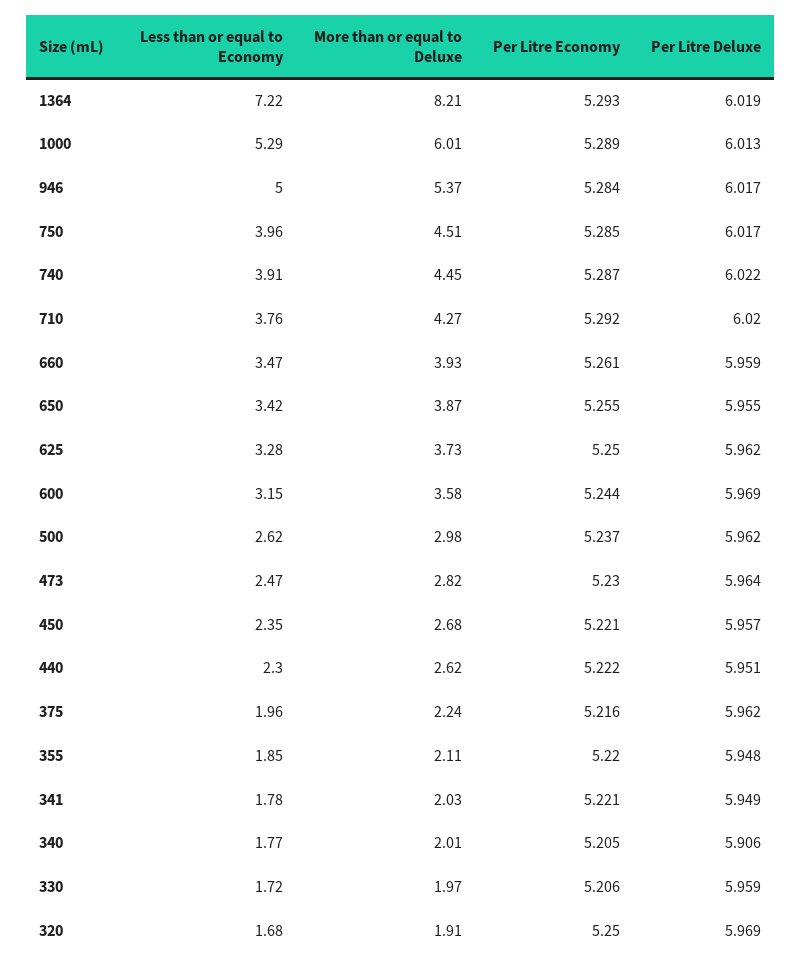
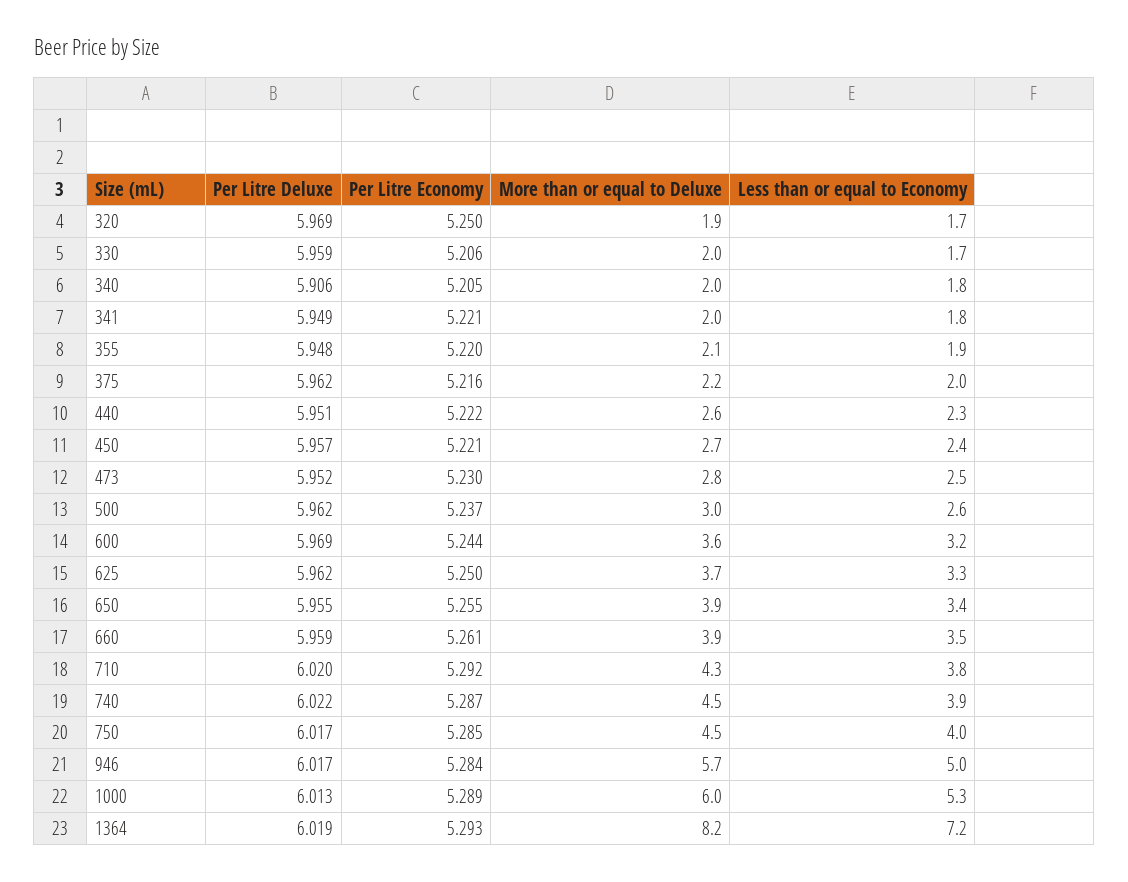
More than or equal to Deluxe, 946: 5.37 -> 5.7
Per Litre Deluxe, 473: 5.964 -> 5.952

